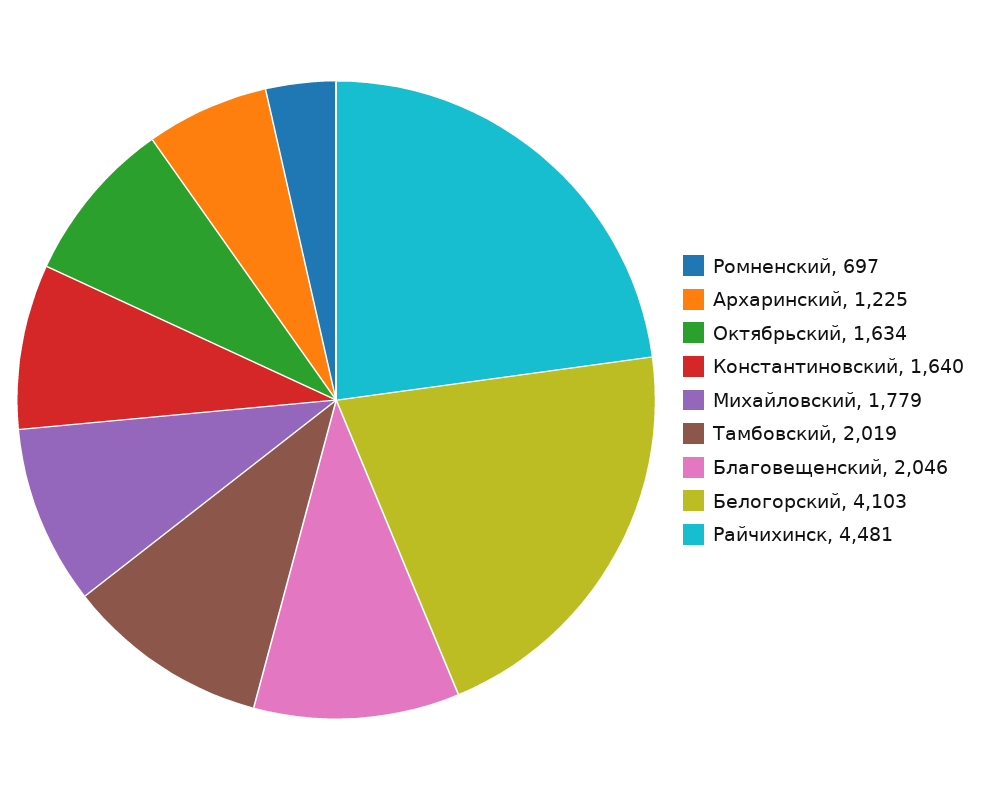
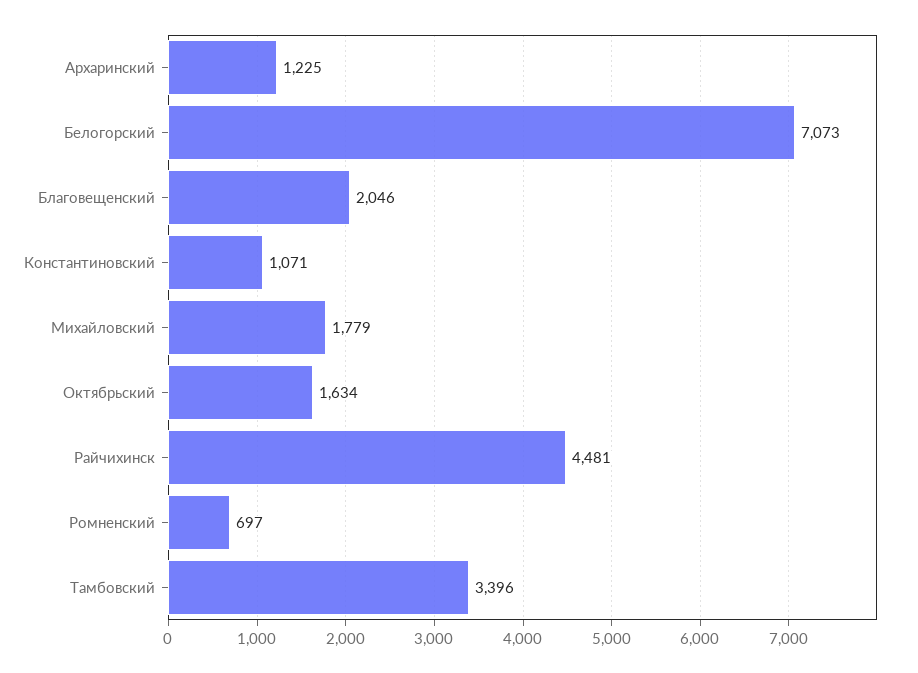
Константиновский: 1640 -> 1071
Тамбовский: 2019 -> 3396
Белогорский: 4103 -> 7073

